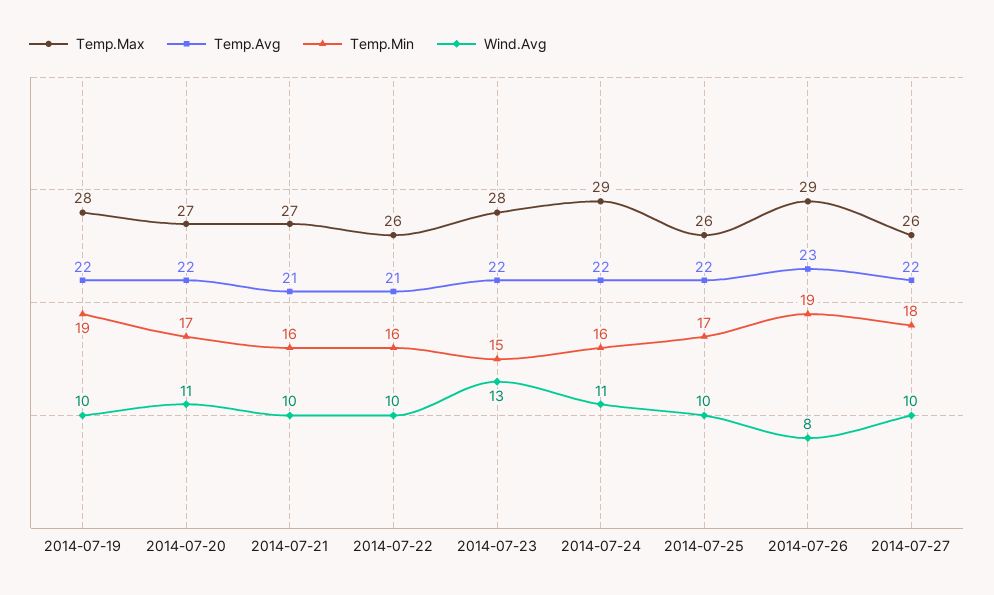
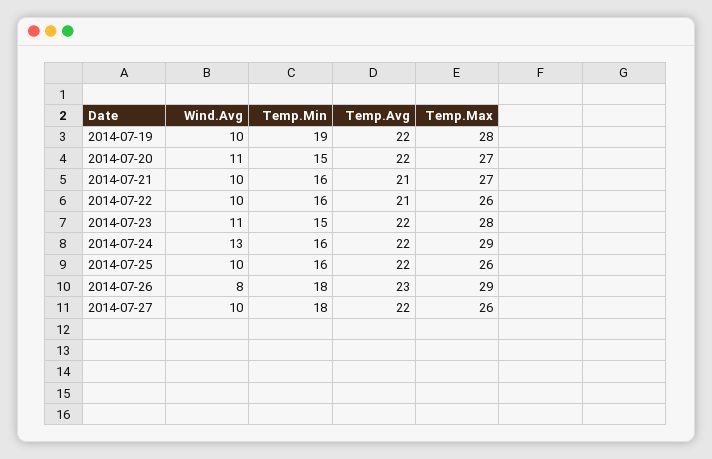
Temp.Min, 2014-07-20: 17 -> 15
Wind.Avg, 2014-07-23: 13 -> 11
Wind.Avg, 2014-07-24: 11 -> 13
Temp.Min, 2014-07-25: 17 -> 16
Temp.Min, 2014-07-26: 19 -> 18

